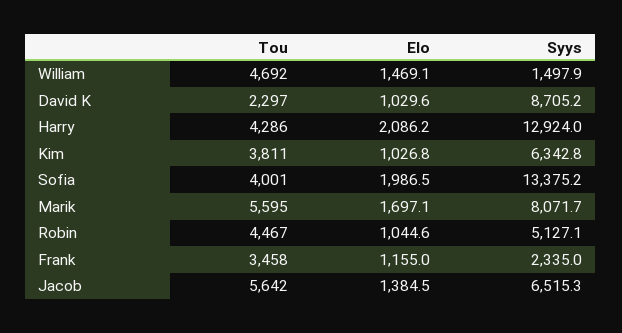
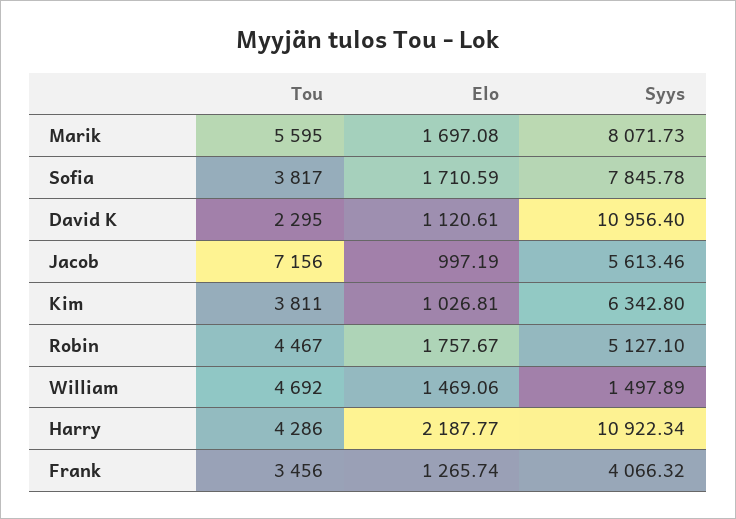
Tou, David K: 2297 -> 2295
Elo, David K: 1029.6 -> 1120.61
Syys, David K: 8705.2 -> 10956.4
Elo, Harry: 2086.2 -> 2187.77
Syys, Harry: 12924 -> 10922.34
Tou, Sofia: 4001 -> 3817
Elo, Sofia: 1986.5 -> 1710.59
Syys, Sofia: 13375.2 -> 7845.78
Elo, Robin: 1044.6 -> 1757.67
Tou, Frank: 3458 -> 3456
Elo, Frank: 1155 -> 1265.74
Syys, Frank: 2335 -> 4066.32
Tou, Jacob: 5642 -> 7156
Elo, Jacob: 1384.5 -> 997.19
Syys, Jacob: 6515.3 -> 5613.46

